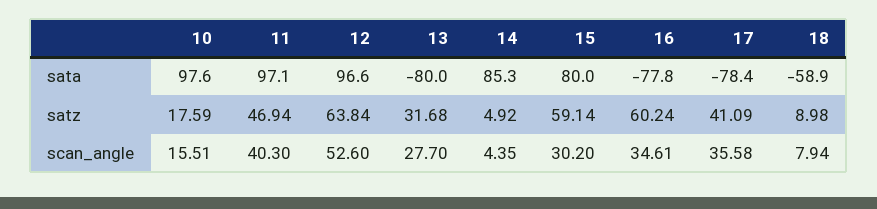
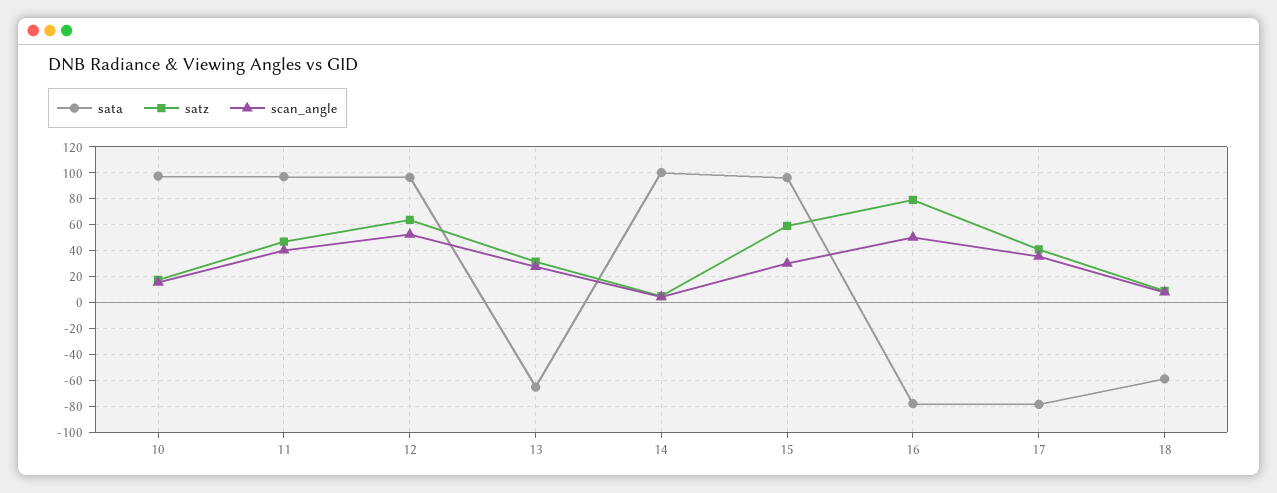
sata, 13: -80 -> -65
sata, 14: 85.3 -> 100
sata, 15: 80 -> 95
satz, 16: 60.24 -> 80
scan_angle, 16: 34.61 -> 50

